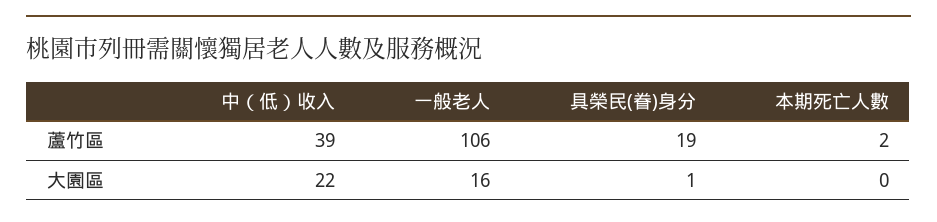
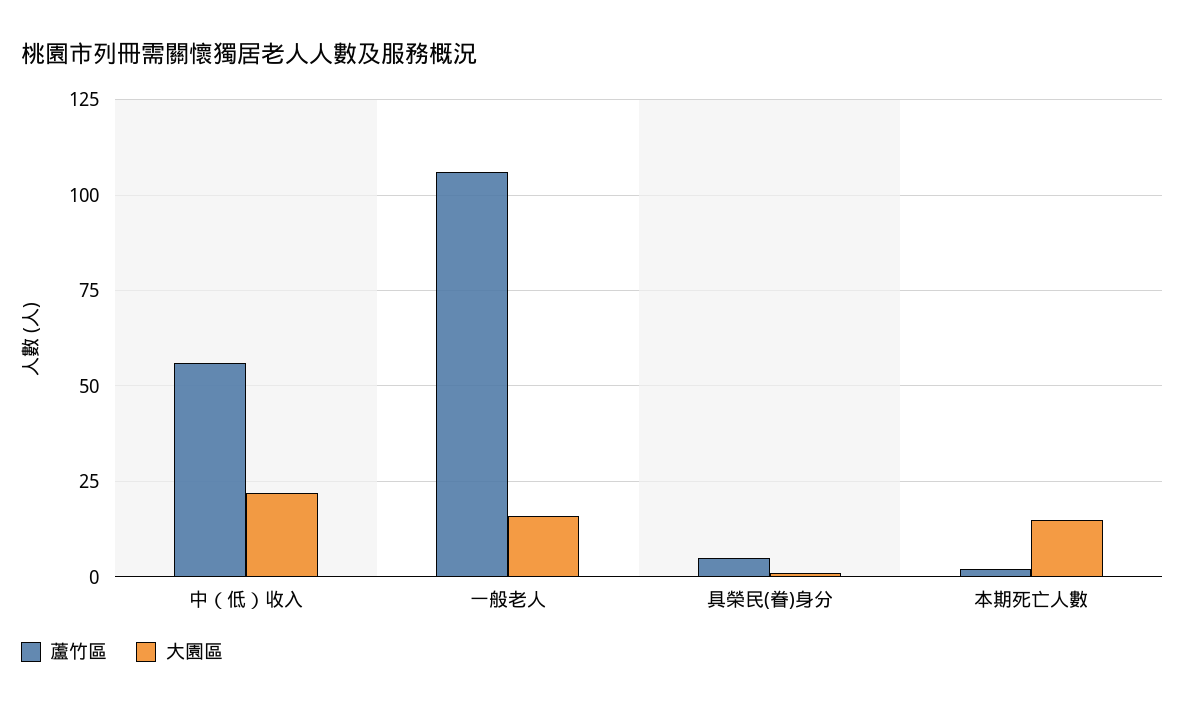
蘆竹區, 中（低）收入: 39 -> 55
蘆竹區, 具榮民(眷)身分: 19 -> 5
大園區, 本期死亡人數: 0 -> 15

